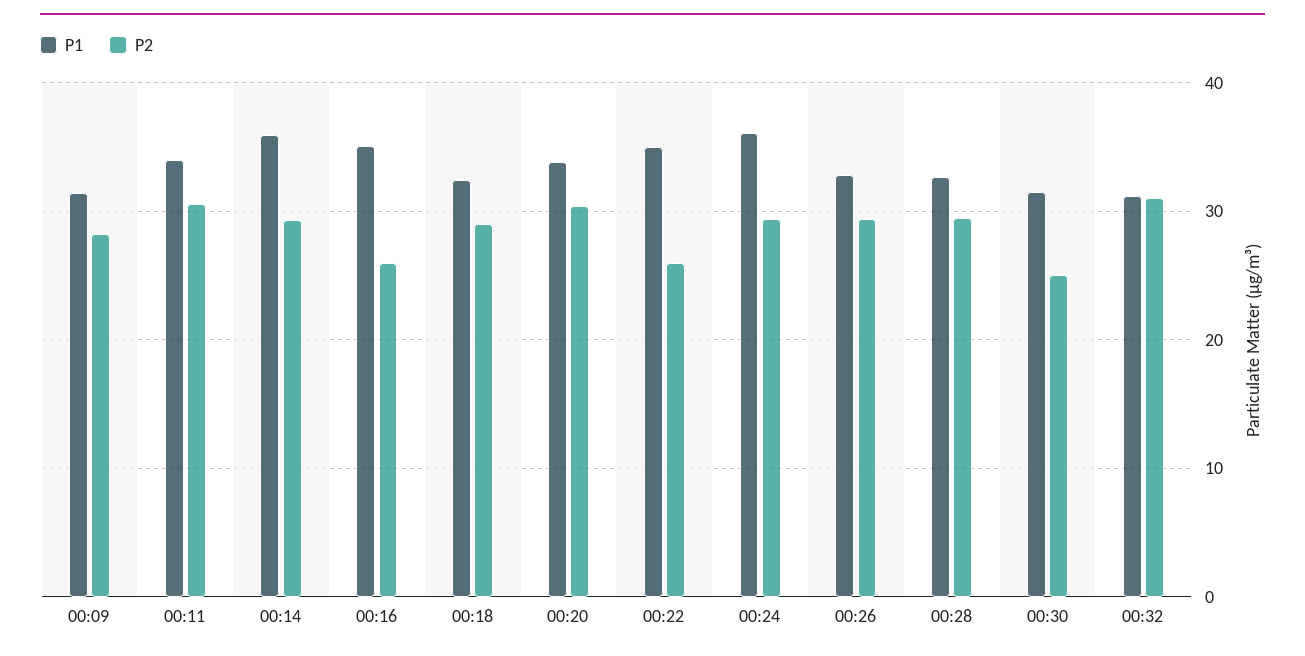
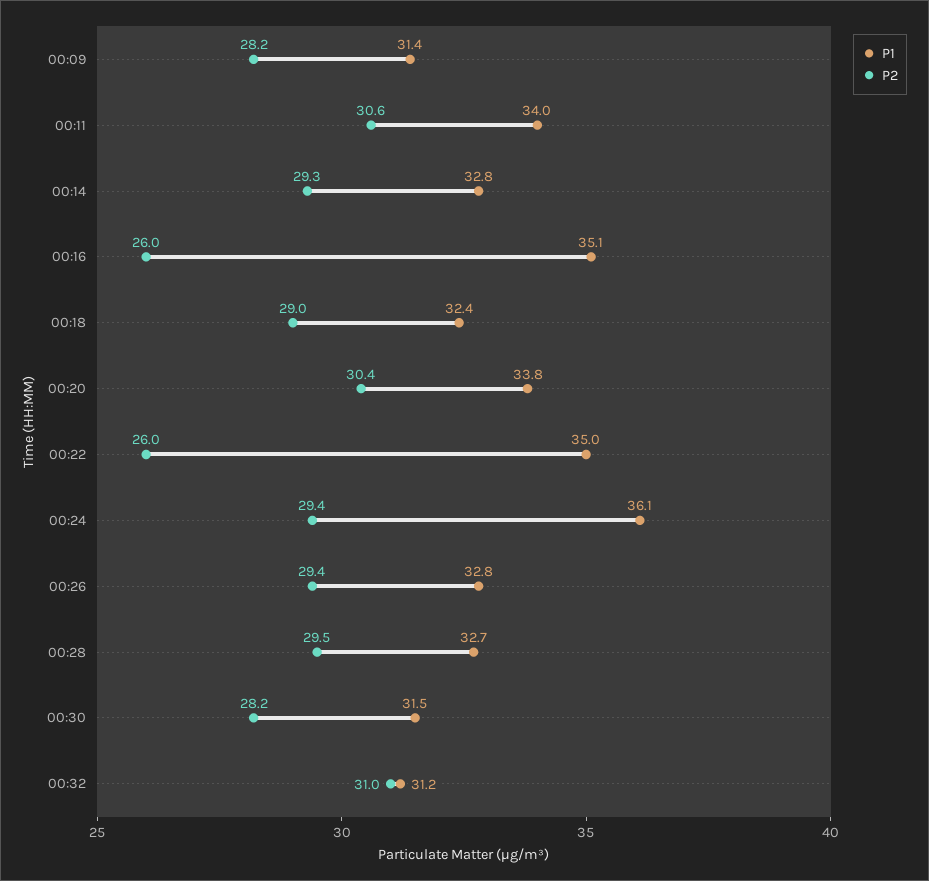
P1, 00:14: 36 -> 32.8
P2, 00:30: 25 -> 28.2

